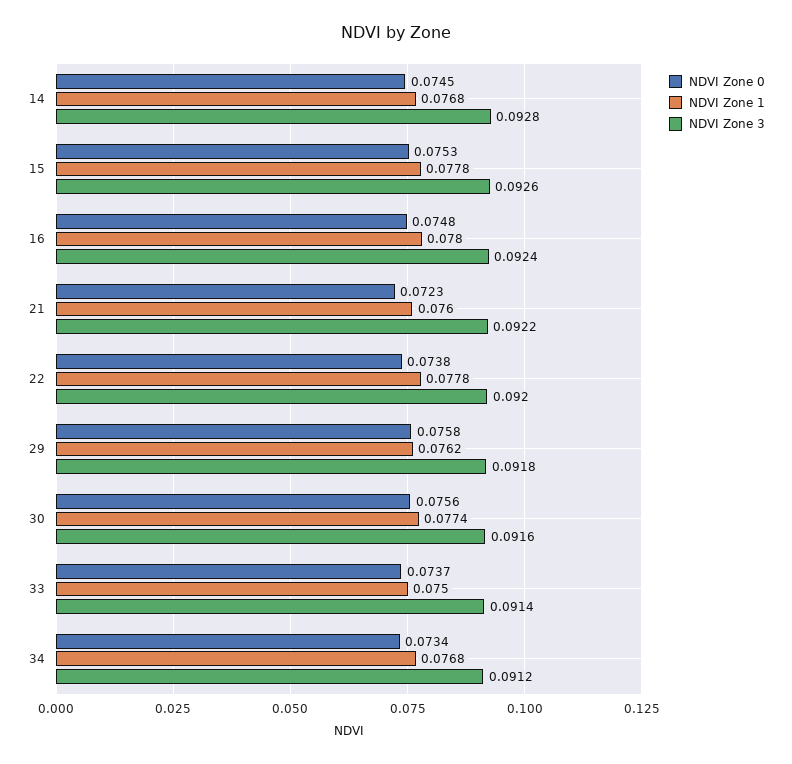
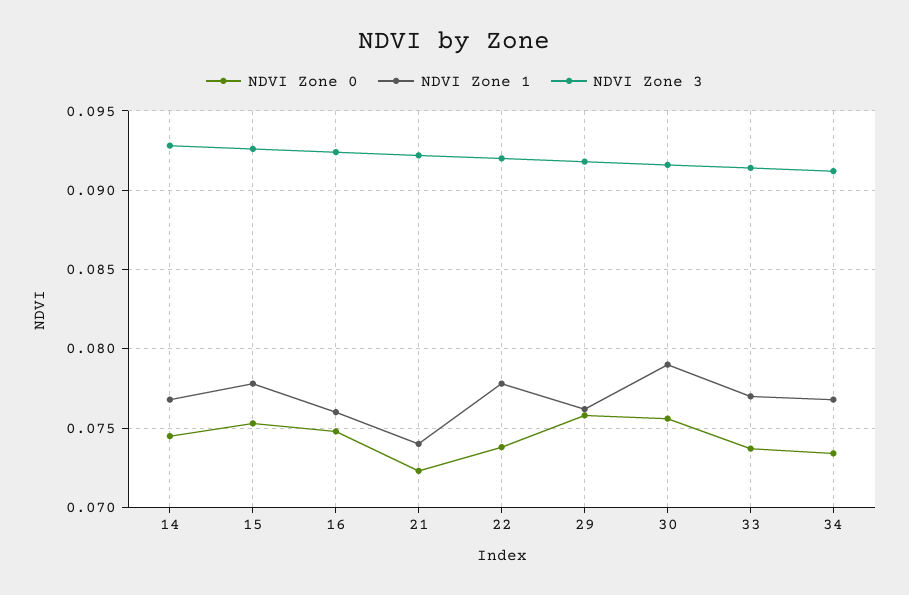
NDVI Zone 1, 16: 0.078 -> 0.076
NDVI Zone 1, 21: 0.076 -> 0.074
NDVI Zone 1, 30: 0.0774 -> 0.079
NDVI Zone 1, 33: 0.075 -> 0.077

